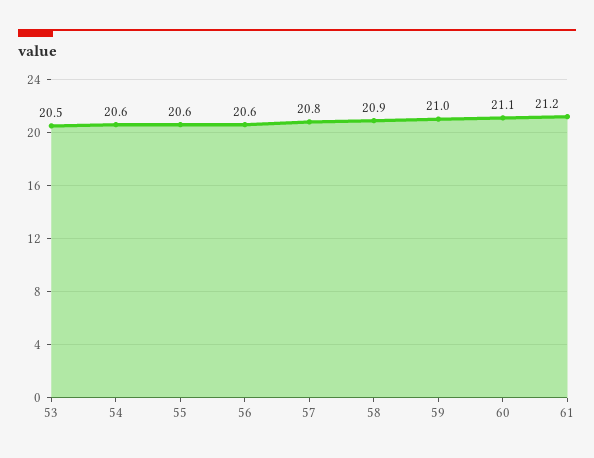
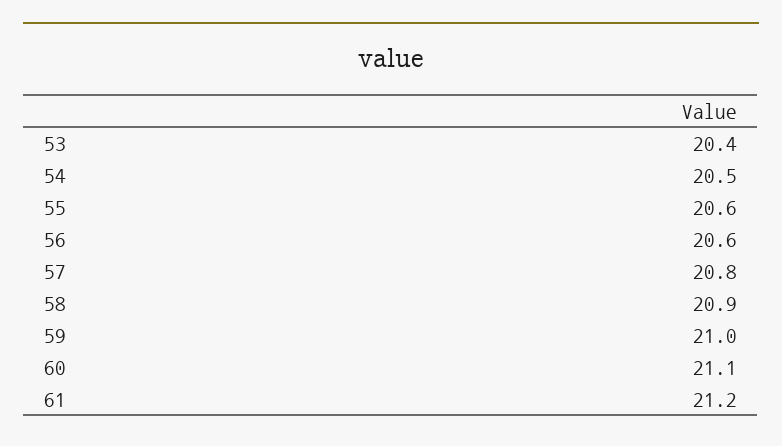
53: 20.5 -> 20.4
54: 20.6 -> 20.5

